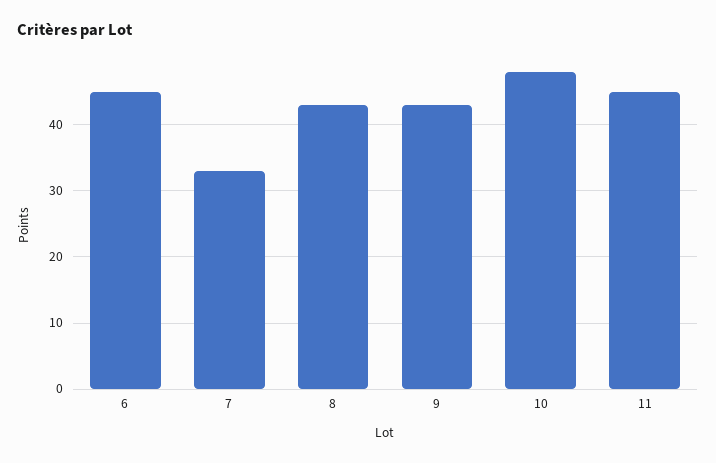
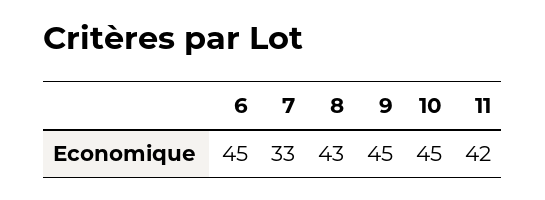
9: 43 -> 45
10: 48 -> 45
11: 45 -> 42

